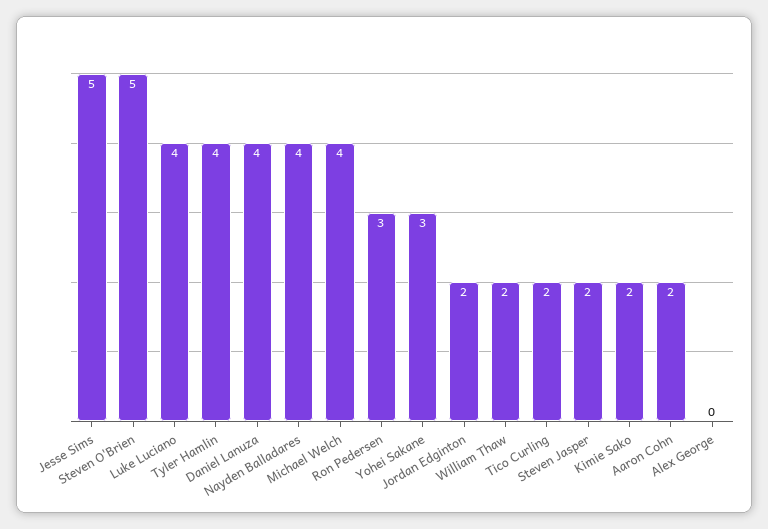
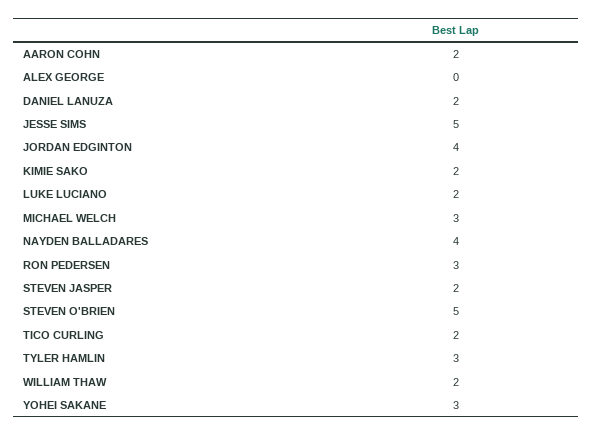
Luke Luciano: 4 -> 2
Tyler Hamlin: 4 -> 3
Daniel Lanuza: 4 -> 2
Michael Welch: 4 -> 3
Jordan Edginton: 2 -> 4

